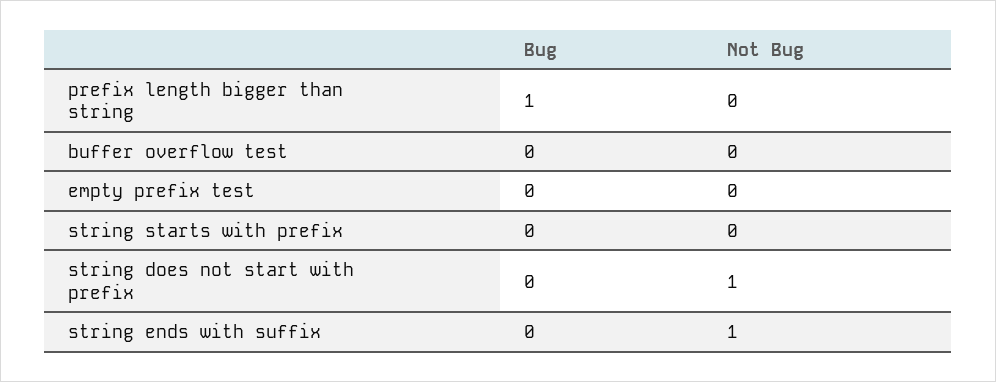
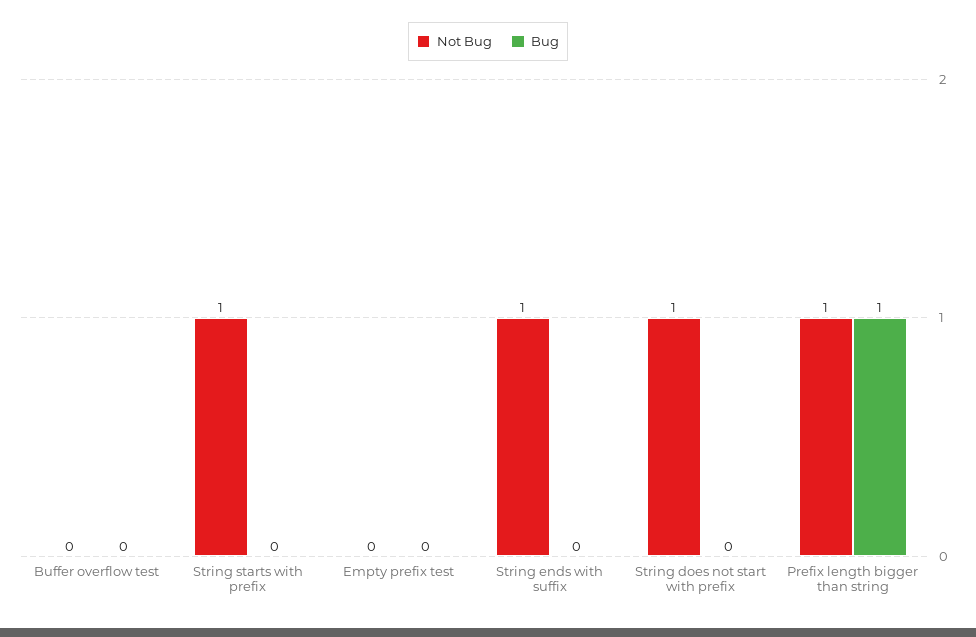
Not Bug, prefix length bigger than string: 0 -> 1
Not Bug, string starts with prefix: 0 -> 1

